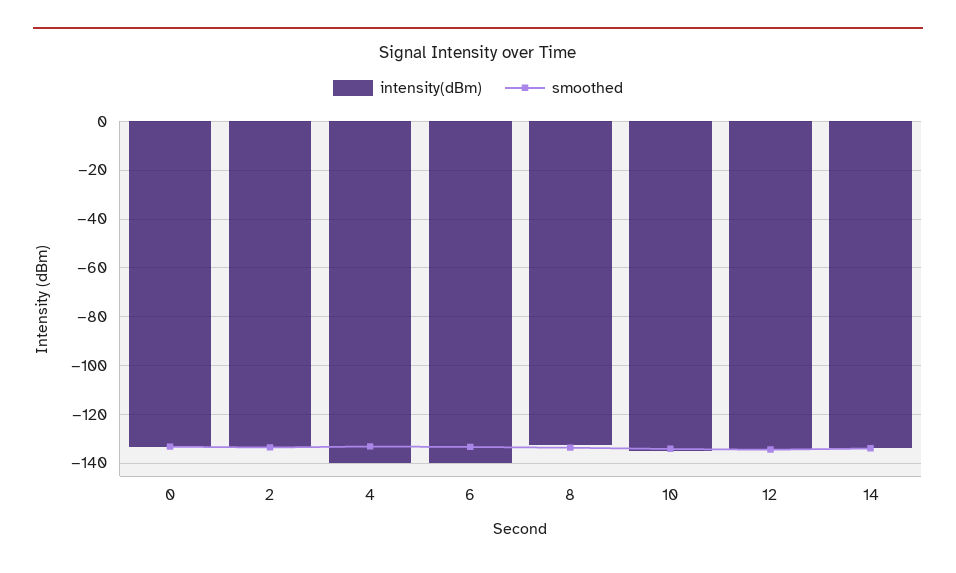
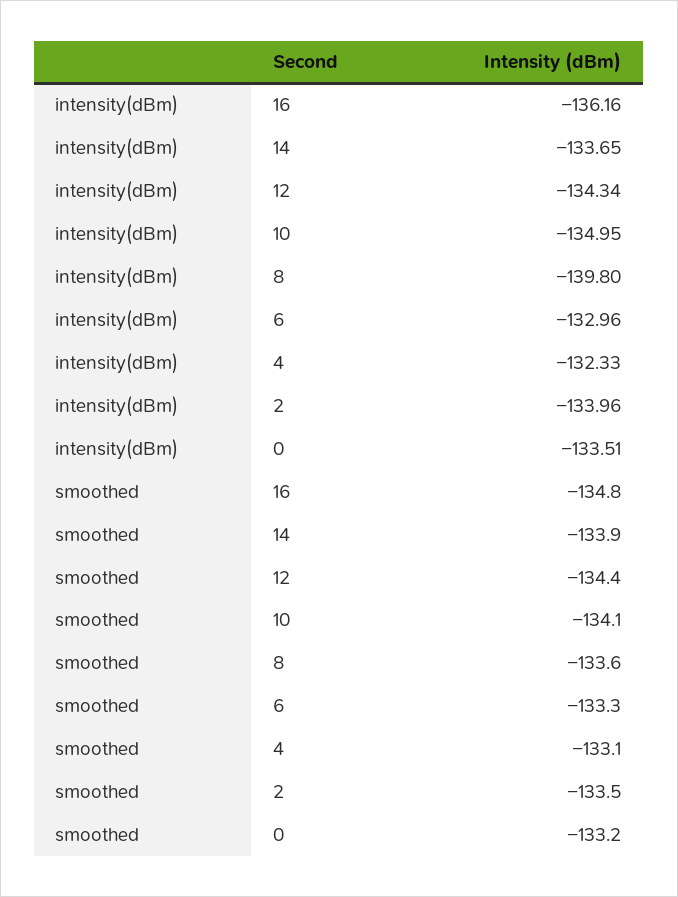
intensity(dBm), 4: -140 -> -132.33
intensity(dBm), 6: -140 -> -132.96
intensity(dBm), 8: -132.5 -> -139.8
intensity(dBm), 16: none -> -136.16
smoothed, 16: none -> -134.8

